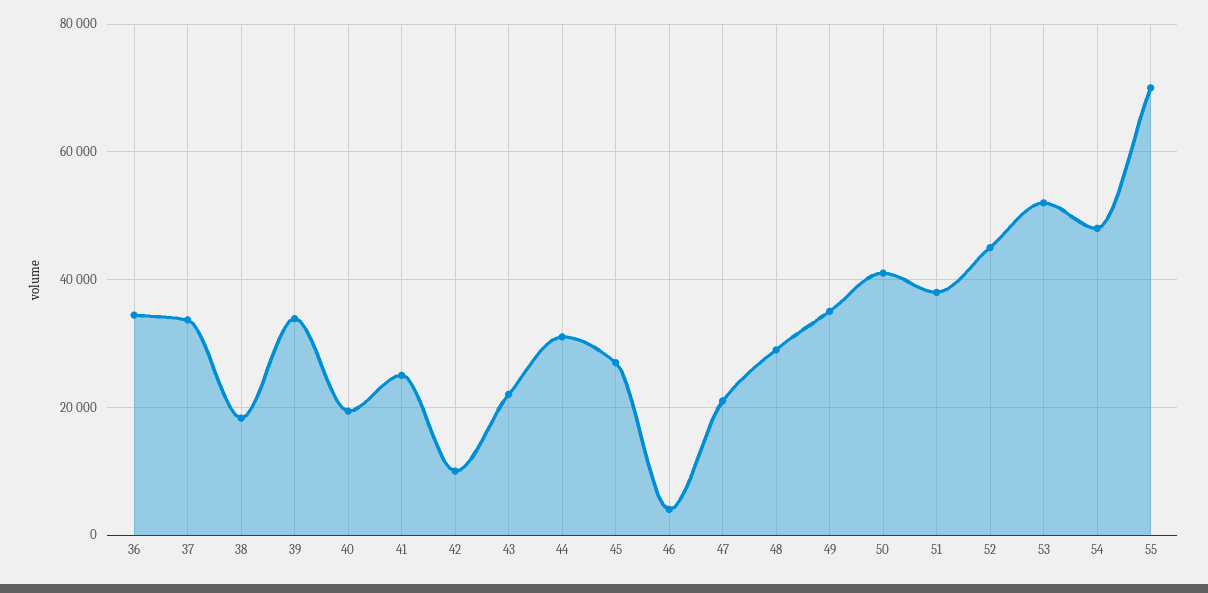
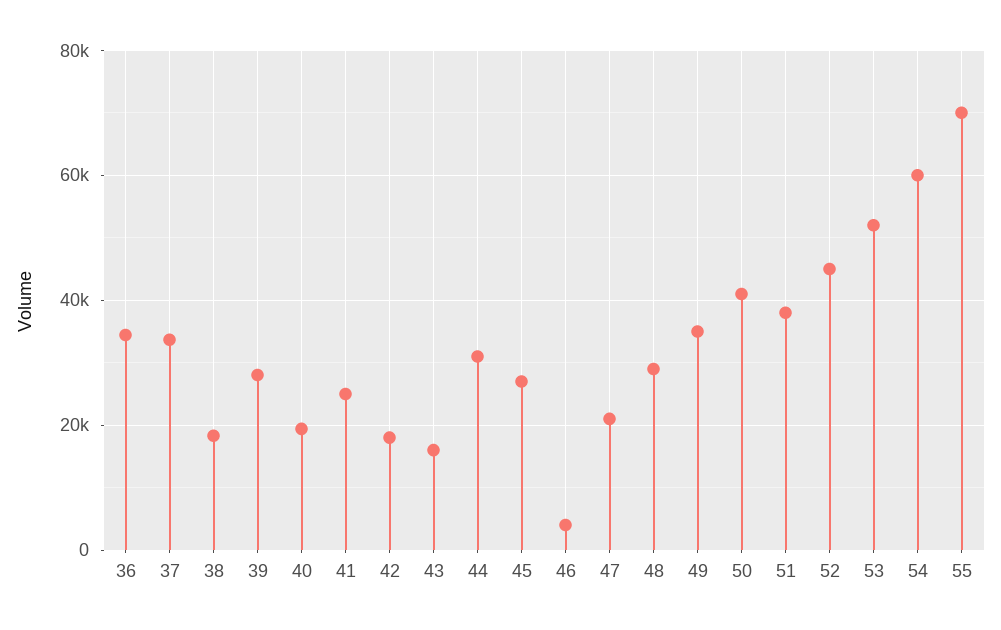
39: 34000 -> 28000
42: 10000 -> 18000
43: 22000 -> 16000
54: 48000 -> 60000

